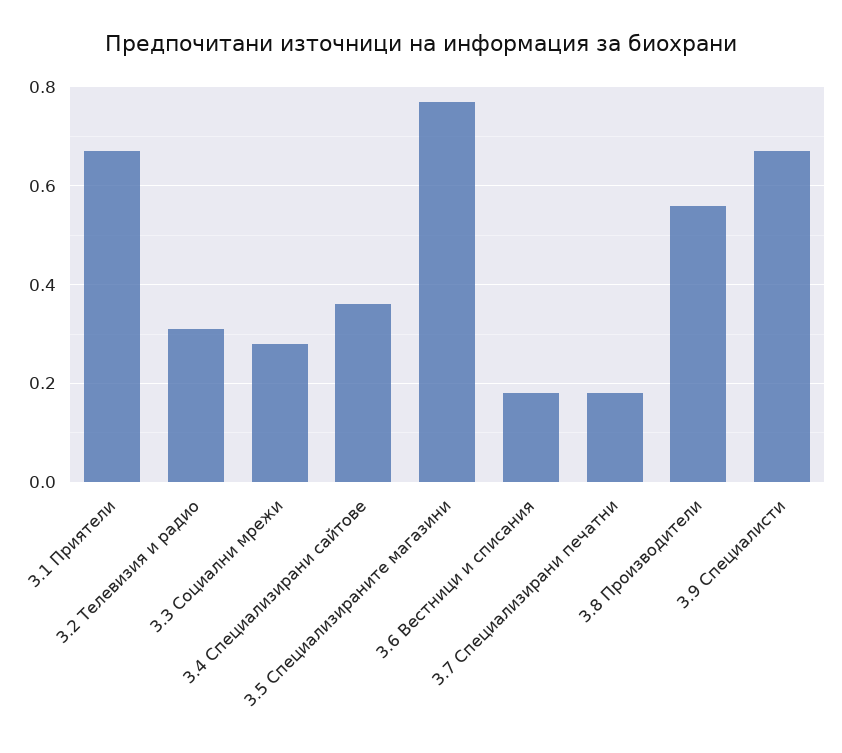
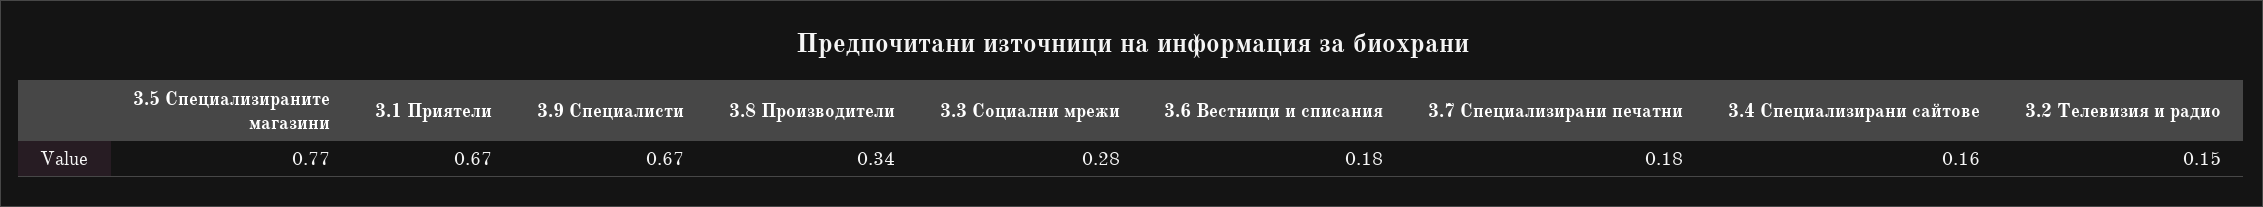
3.2 Телевизия и радио: 0.3 -> 0.15
3.4 Специализирани сайтове: 0.35 -> 0.16
3.8 Производители: 0.55 -> 0.34

